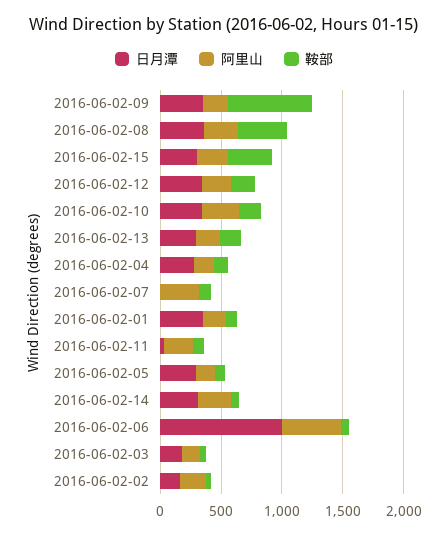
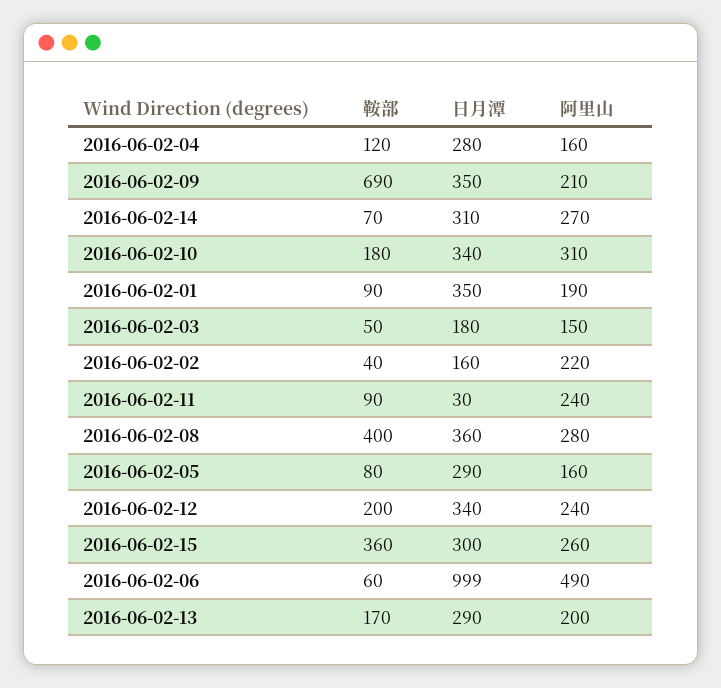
日月潭, 2016-06-02-07: 0 -> none
阿里山, 2016-06-02-07: 300 -> none
鞍部, 2016-06-02-07: 100 -> none

